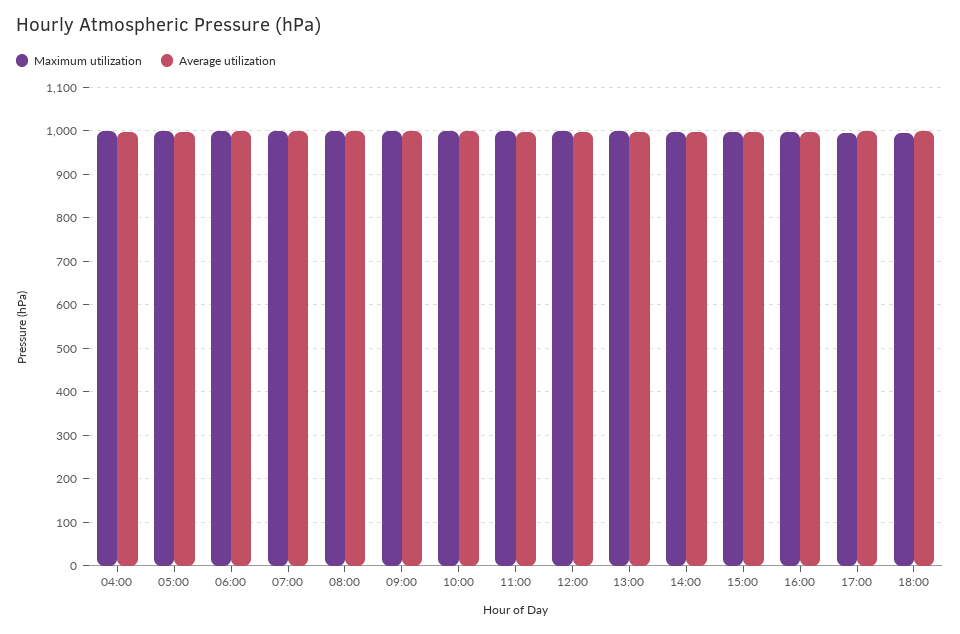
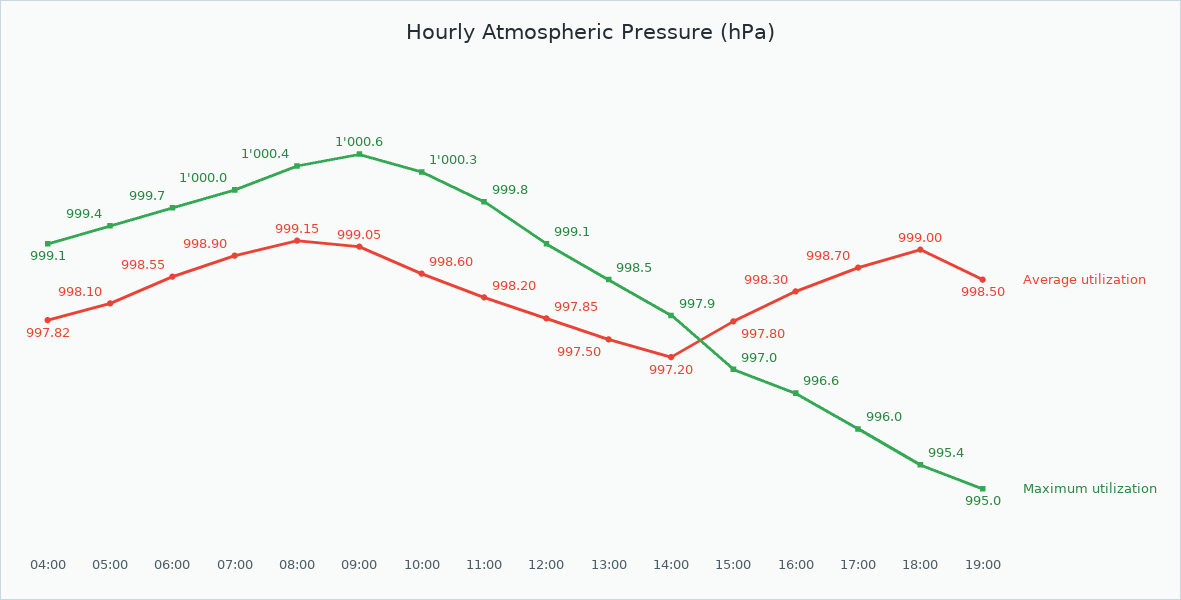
Average utilization, 19:00: none -> 998.5
Maximum utilization, 19:00: none -> 995

